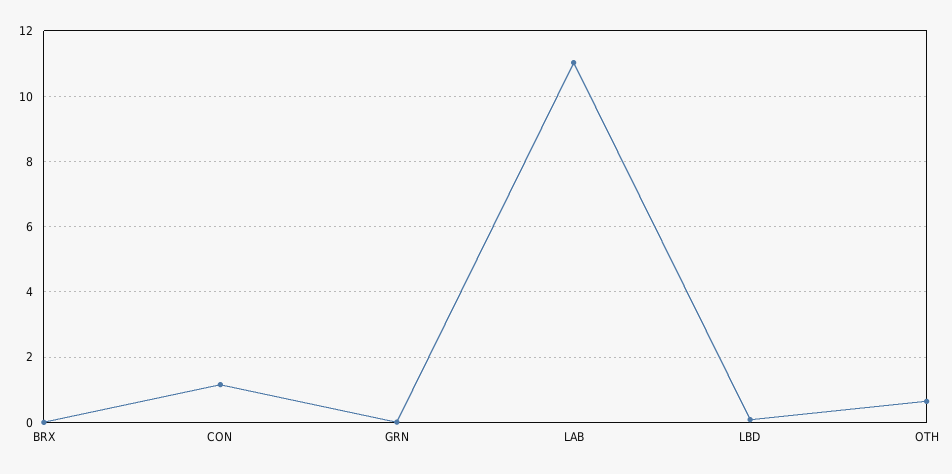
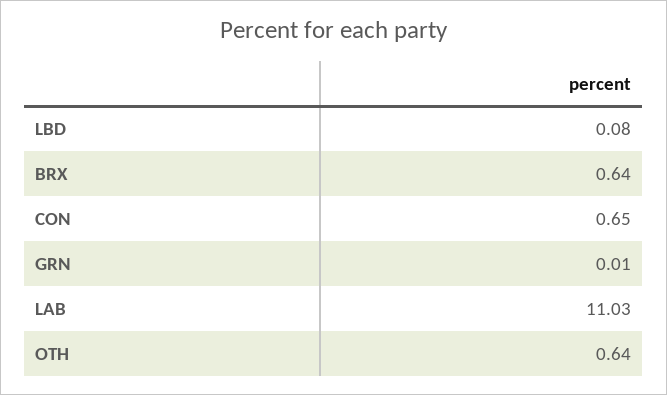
BRX: 0 -> 0.64
CON: 1.2 -> 0.65

